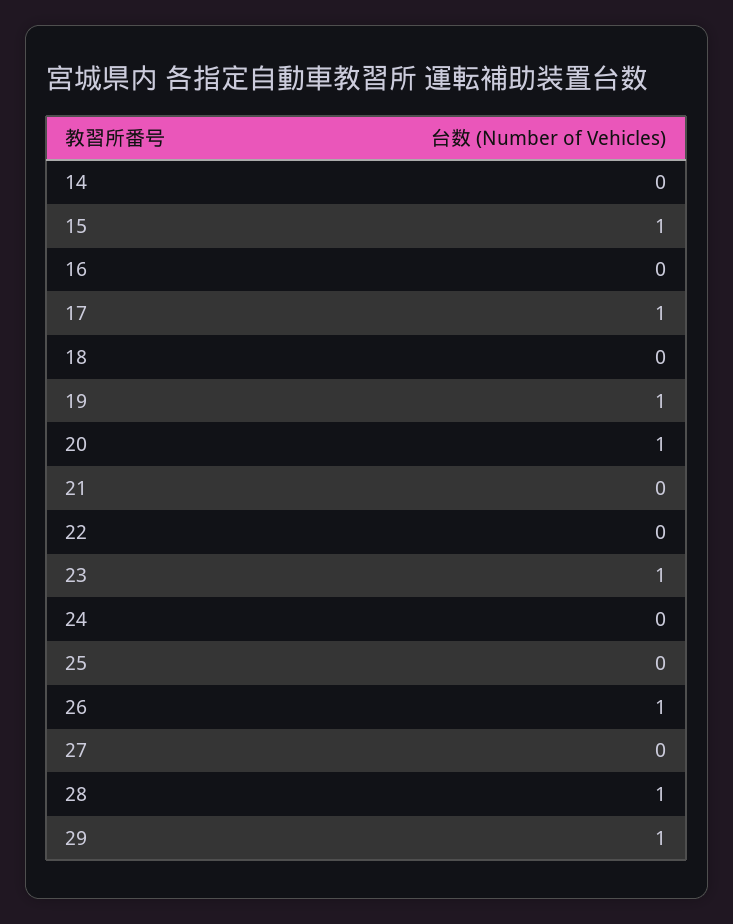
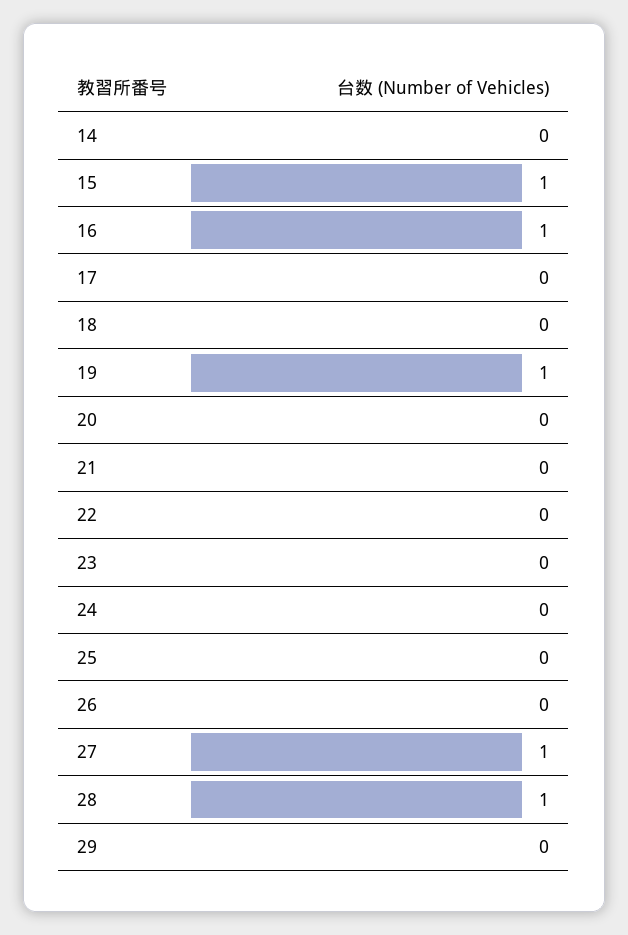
16: 0 -> 1
17: 1 -> 0
20: 1 -> 0
23: 1 -> 0
26: 1 -> 0
27: 0 -> 1
29: 1 -> 0

